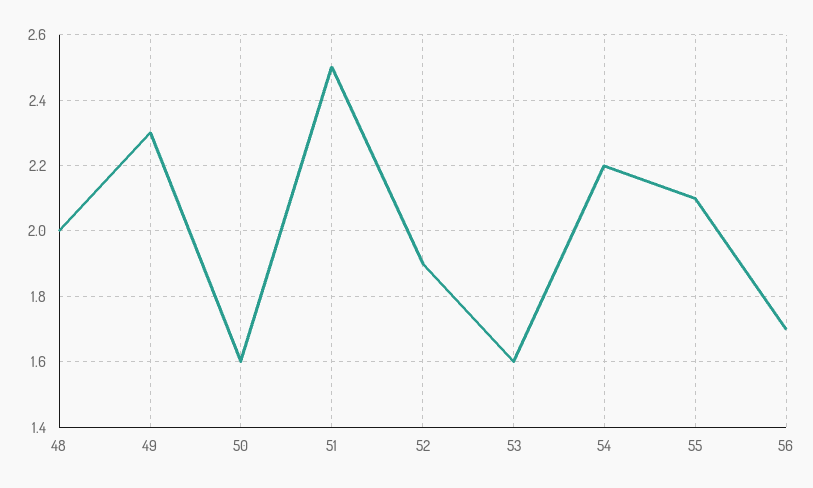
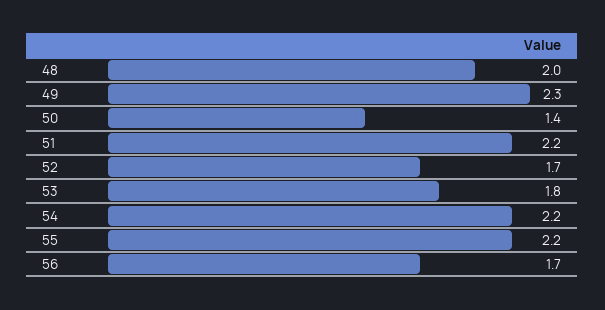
50: 1.6 -> 1.4
51: 2.5 -> 2.2
52: 1.9 -> 1.7
53: 1.6 -> 1.8
55: 2.1 -> 2.2

